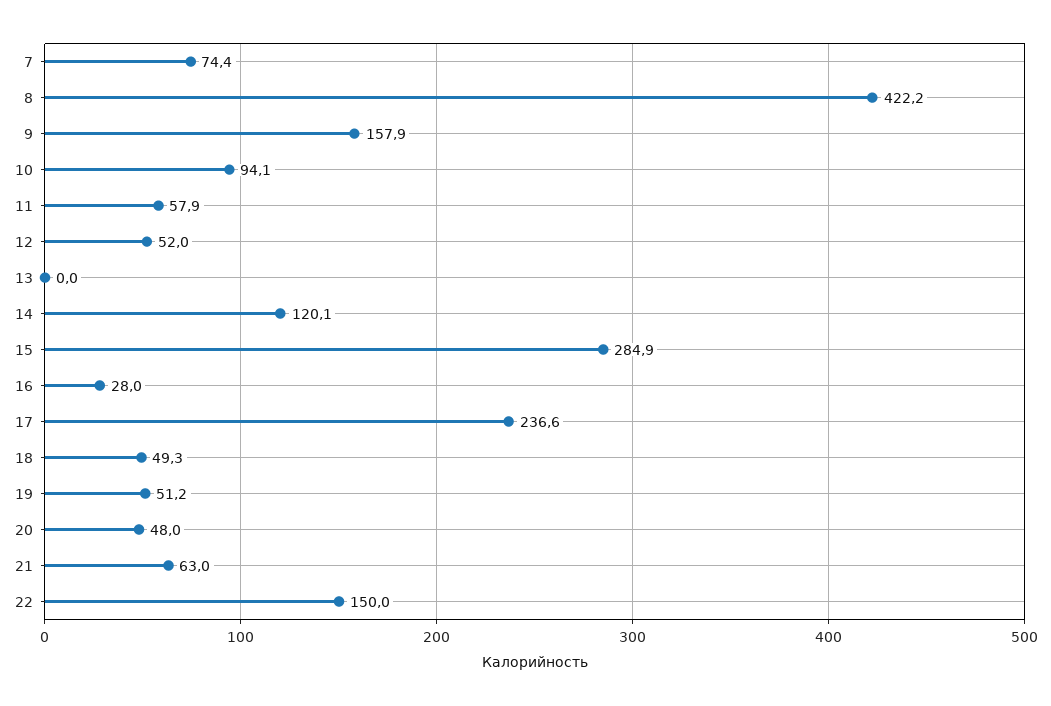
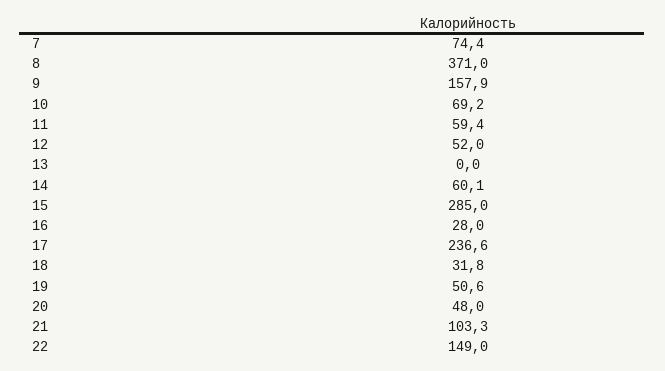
8: 422.2 -> 371
10: 94.1 -> 69.2
11: 57.9 -> 59.4
14: 120.1 -> 60.1
15: 284.9 -> 285
18: 49.3 -> 31.8
19: 51.2 -> 50.6
21: 63 -> 103.3
22: 150 -> 149

